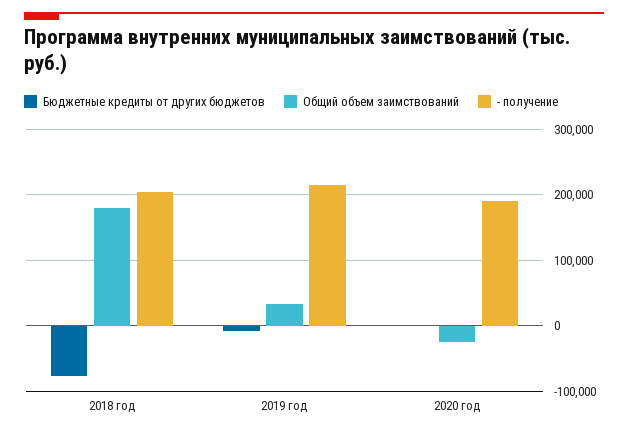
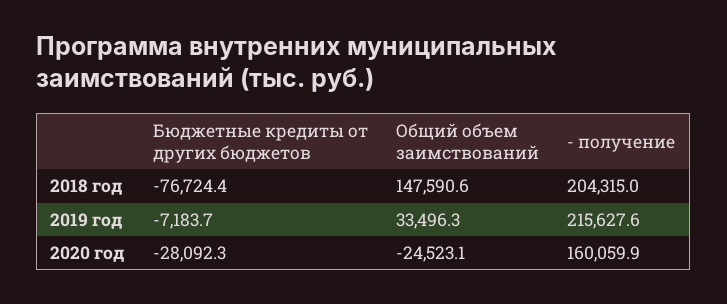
Общий объем заимствований, 2018 год: 180000 -> 147590.6
Бюджетные кредиты от других бюджетов, 2020 год: 0 -> -28092.3
- получение, 2020 год: 190000 -> 160059.9

